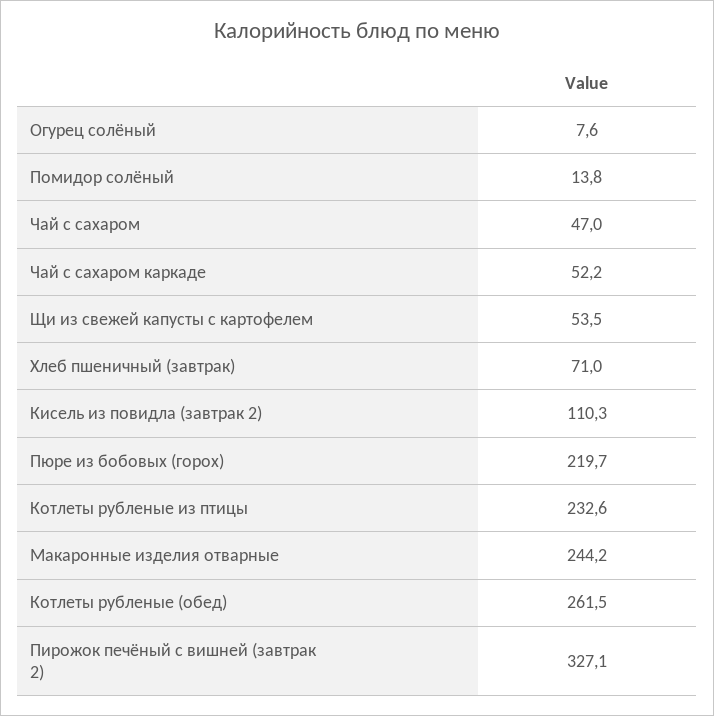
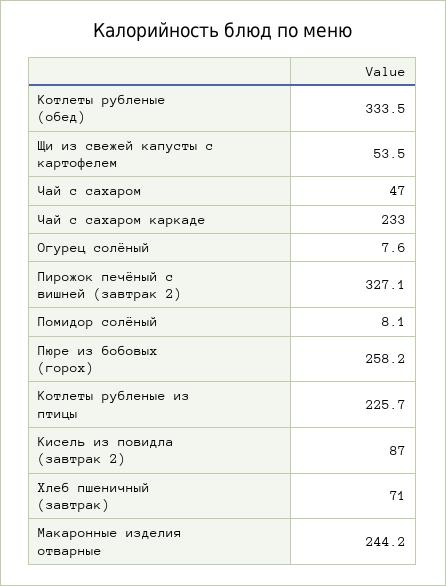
Помидор солёный: 13.8 -> 8.1
Чай с сахаром каркаде: 52.2 -> 233
Кисель из повидла (завтрак 2): 110.3 -> 87
Пюре из бобовых (горох): 219.7 -> 258.2
Котлеты рубленые из птицы: 232.6 -> 225.7
Котлеты рубленые (обед): 261.5 -> 333.5

